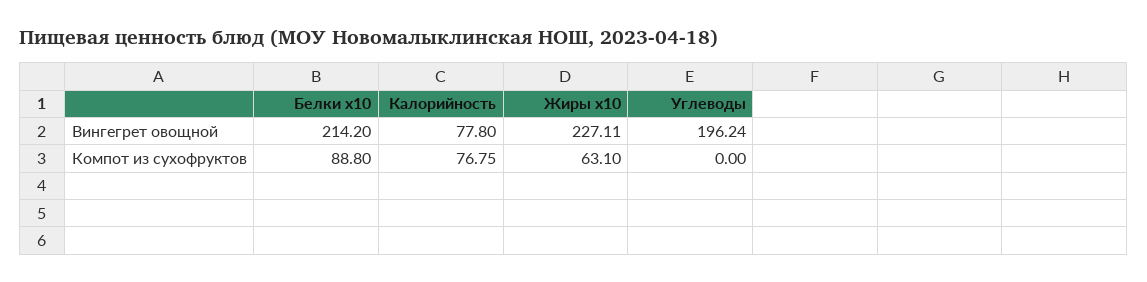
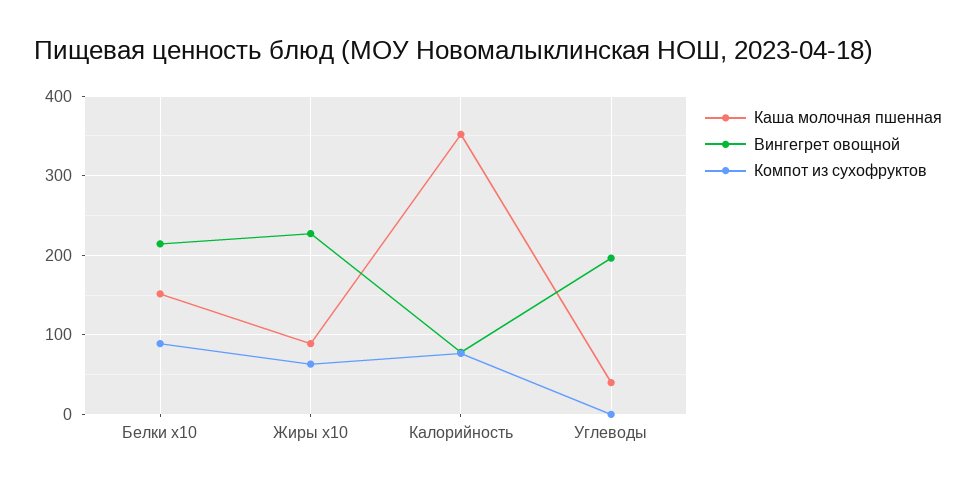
Каша молочная пшенная, Белки x10: none -> 150
Каша молочная пшенная, Жиры x10: none -> 90
Каша молочная пшенная, Калорийность: none -> 350
Каша молочная пшенная, Углеводы: none -> 40

